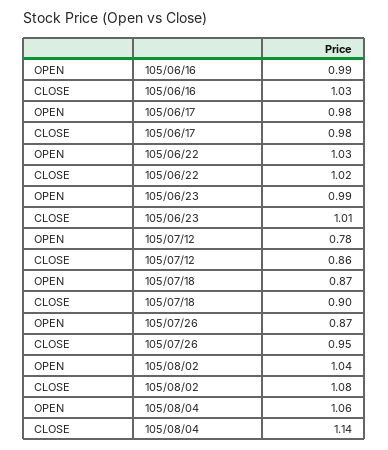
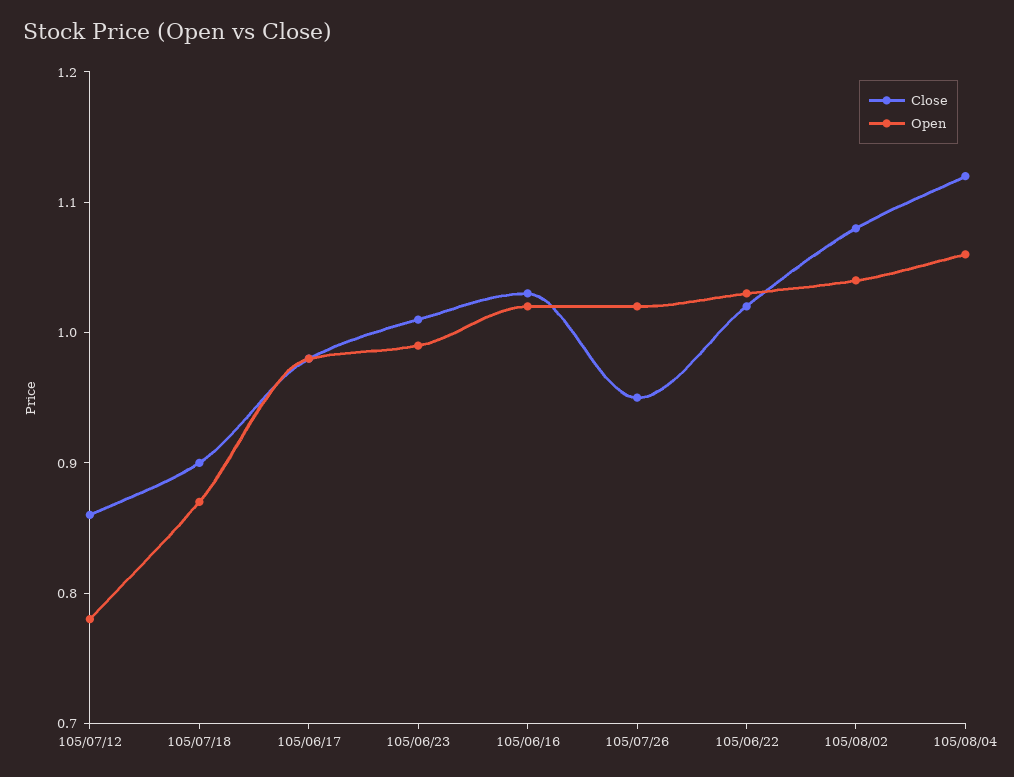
OPEN, 105/06/16: 0.99 -> 1.02
OPEN, 105/07/26: 0.87 -> 1.02
CLOSE, 105/08/04: 1.14 -> 1.12

